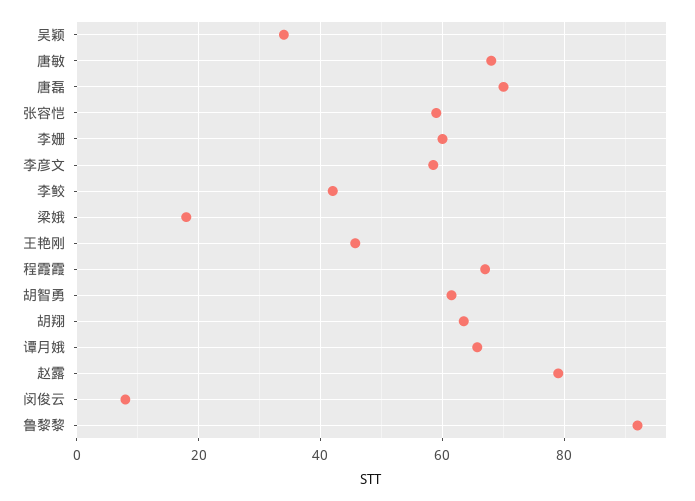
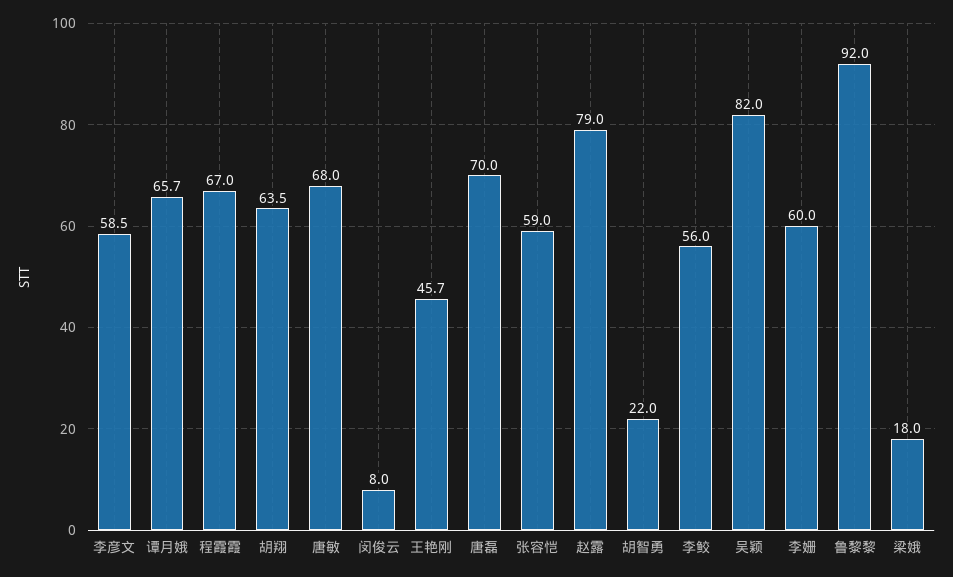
吴颖: 34 -> 82
李鲛: 42 -> 56
胡智勇: 62 -> 22

